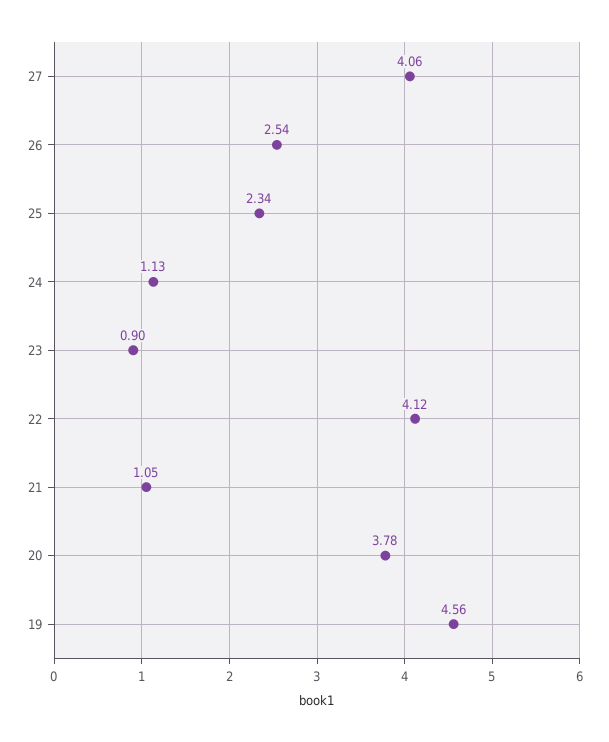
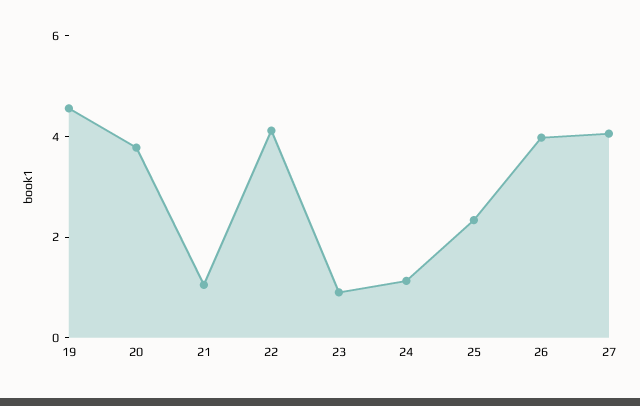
26: 2.54 -> 4

